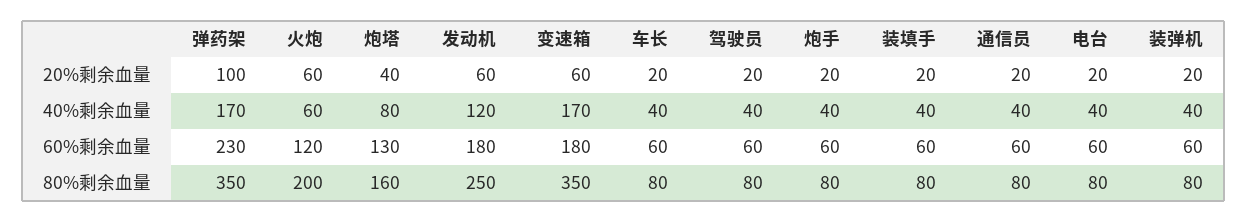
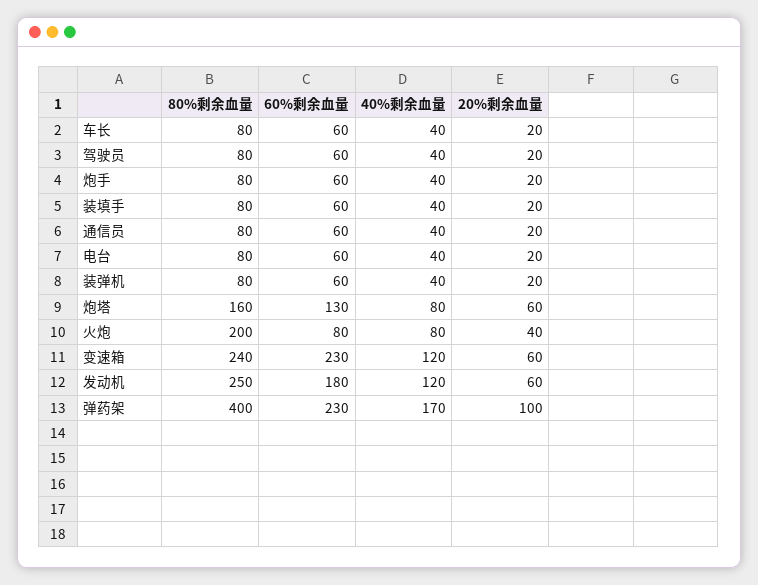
火炮, 20%剩余血量: 60 -> 40
炮塔, 20%剩余血量: 40 -> 60
火炮, 40%剩余血量: 60 -> 80
变速箱, 40%剩余血量: 170 -> 120
火炮, 60%剩余血量: 120 -> 80
变速箱, 60%剩余血量: 180 -> 230
弹药架, 80%剩余血量: 350 -> 400
变速箱, 80%剩余血量: 350 -> 240

